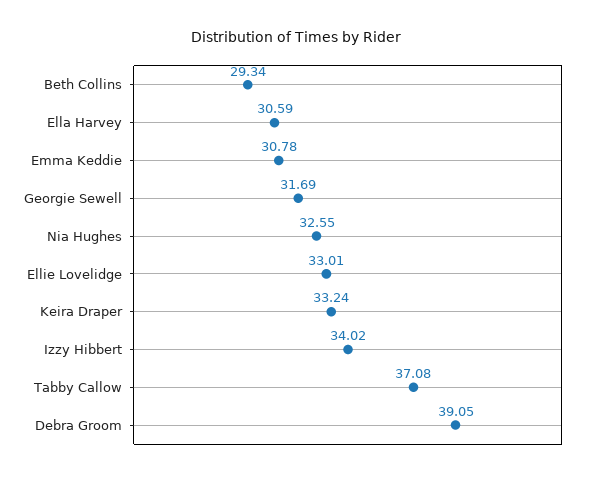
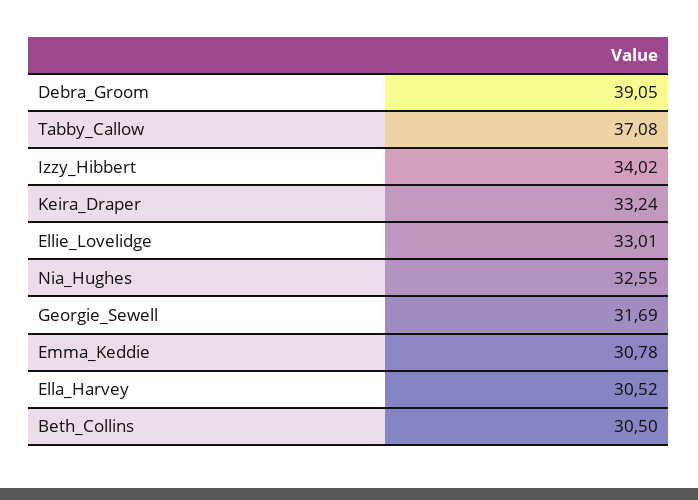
Beth Collins: 29.34 -> 30.5
Ella Harvey: 30.59 -> 30.52

